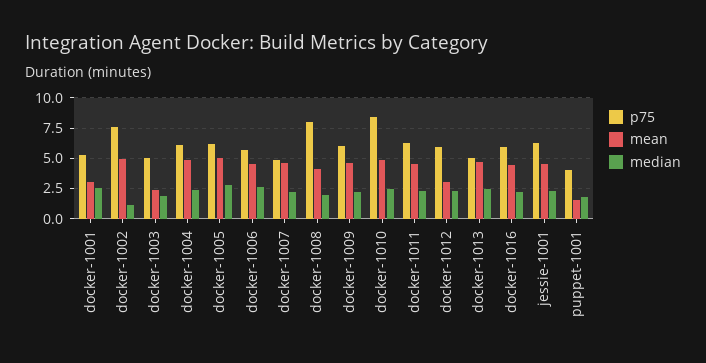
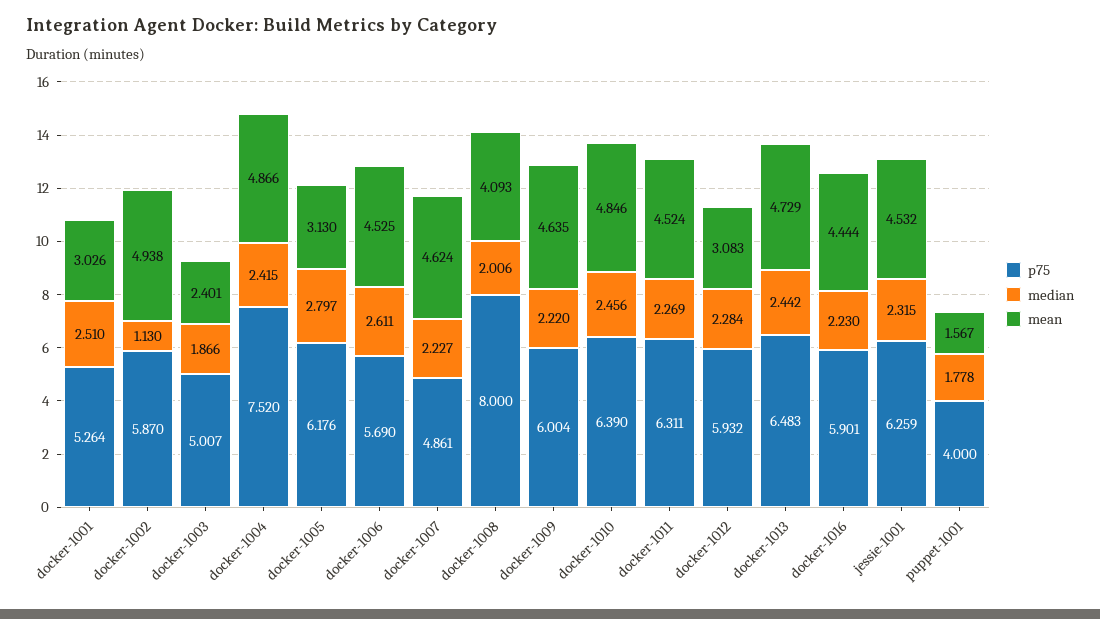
p75, docker-1002: 7.5 -> 5.87
p75, docker-1004: 6 -> 7.52
mean, docker-1005: 5 -> 3.13
p75, docker-1010: 8.5 -> 6.39
p75, docker-1013: 5 -> 6.483

